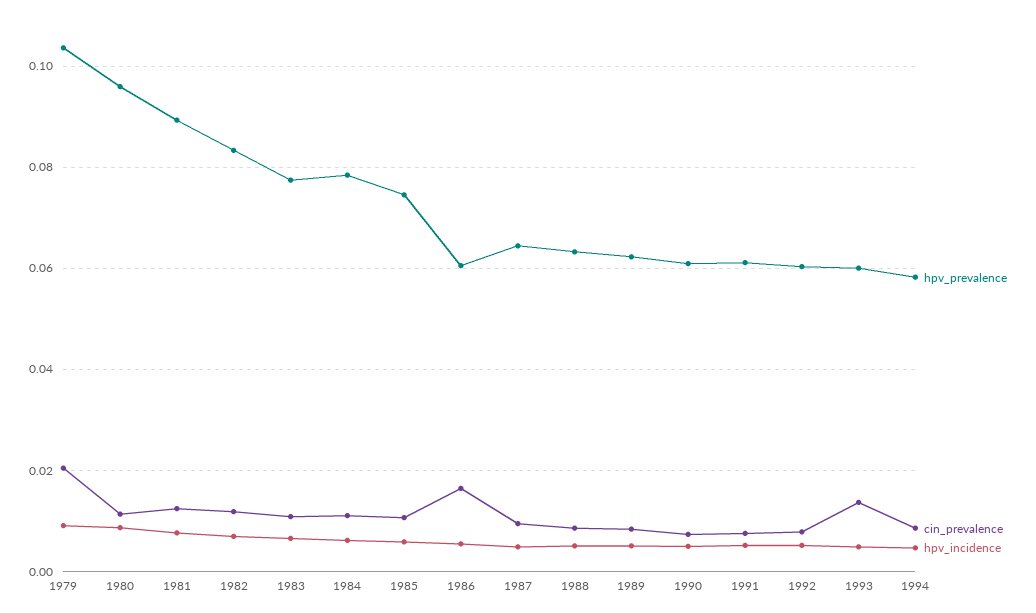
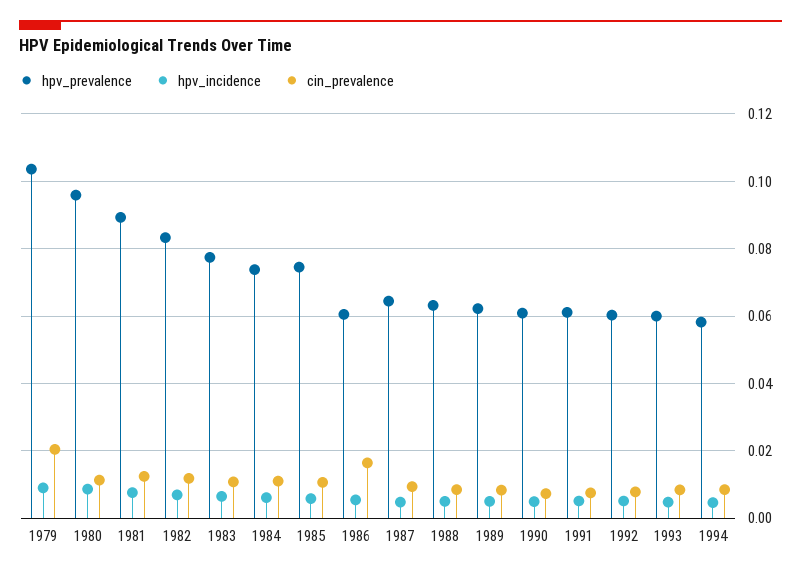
hpv_prevalence, 1984: 0.078 -> 0.074
cin_prevalence, 1993: 0.014 -> 0.008

